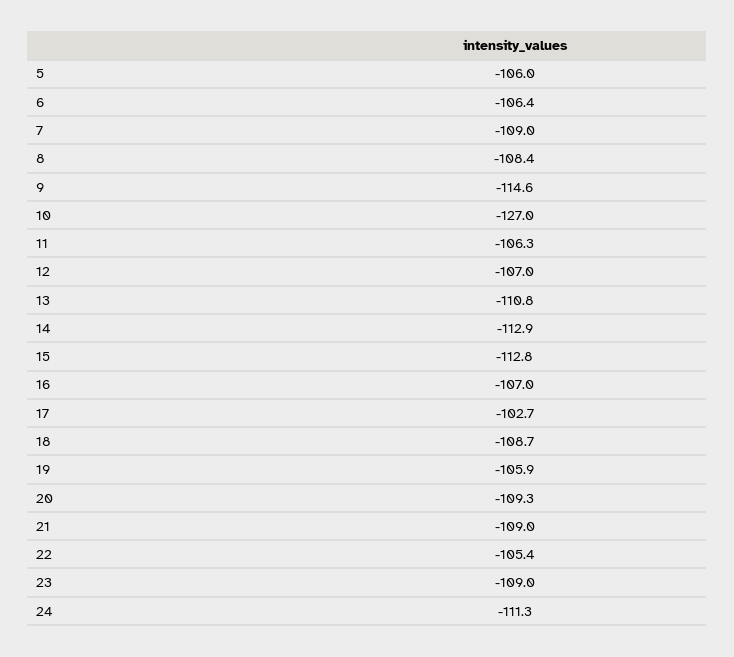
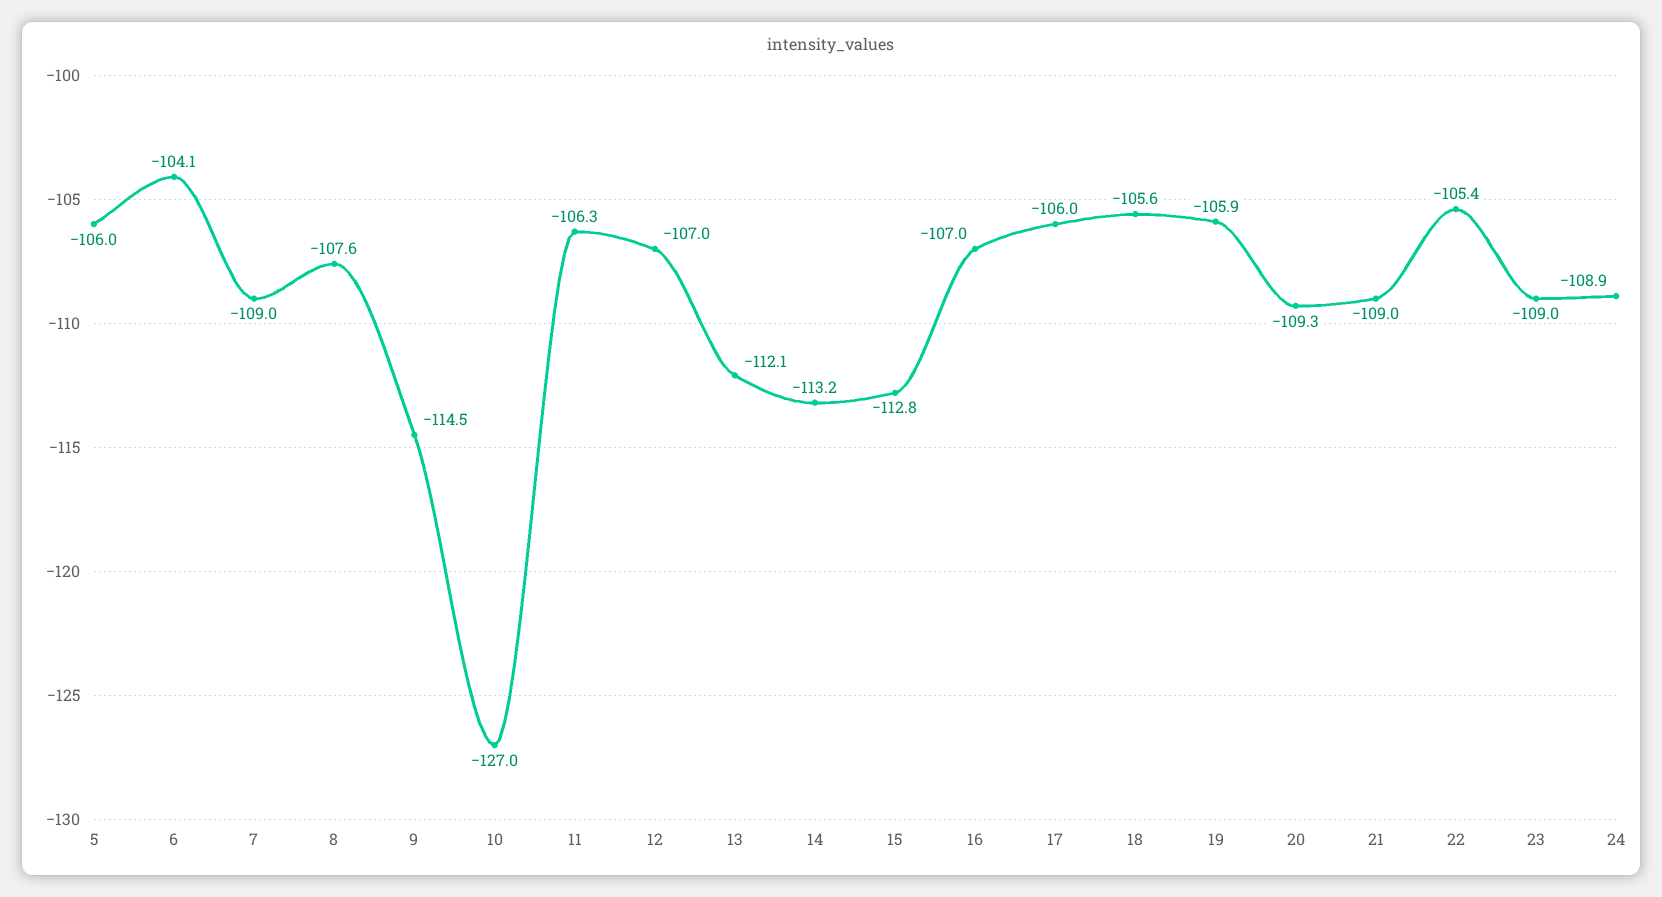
6: -106.4 -> -104.1
8: -108.4 -> -107.6
9: -114.6 -> -114.5
13: -110.8 -> -112.1
14: -112.9 -> -113.2
17: -102.7 -> -106
18: -108.7 -> -105.6
24: -111.3 -> -108.9

